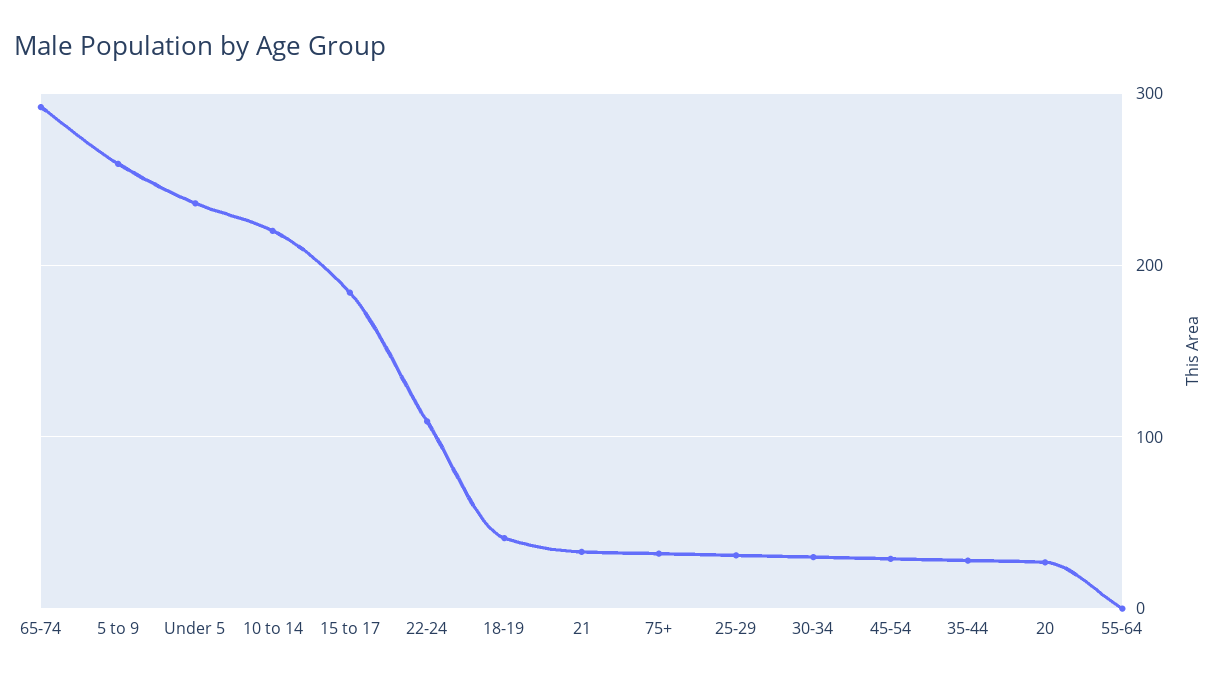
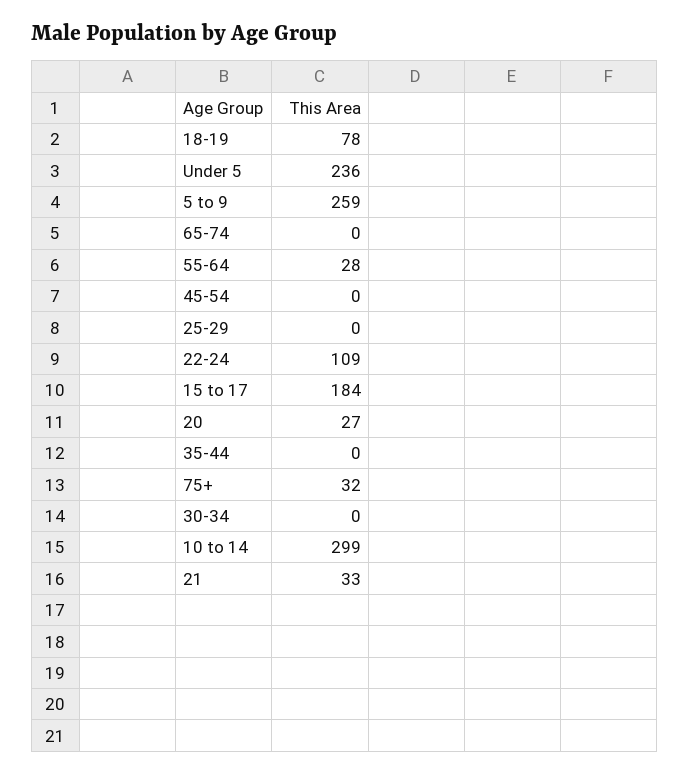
65-74: 290 -> 0
10 to 14: 220 -> 299
18-19: 40 -> 78
25-29: 30 -> 0
30-34: 30 -> 0
45-54: 30 -> 0
35-44: 30 -> 0
55-64: 0 -> 28

